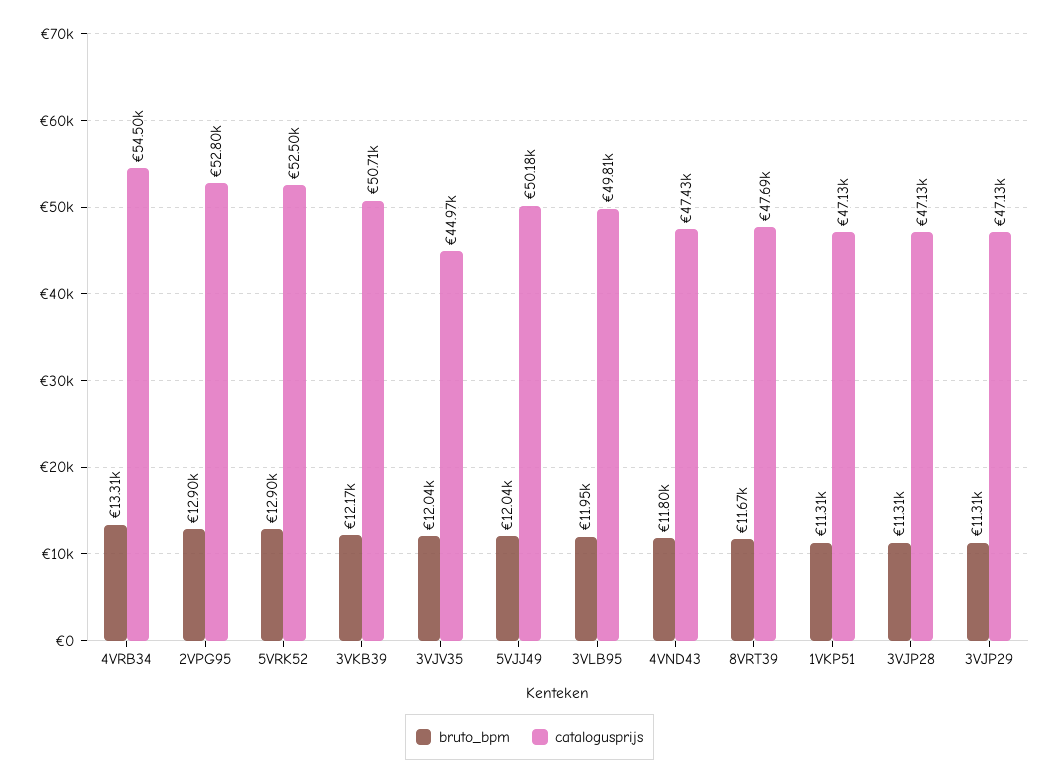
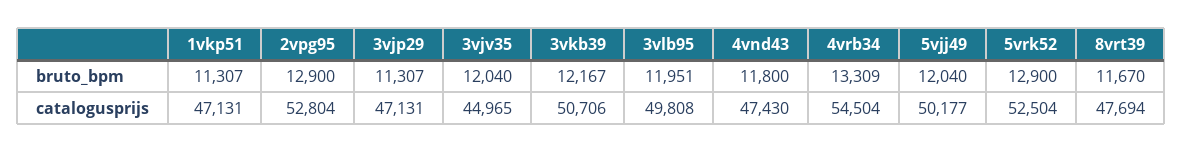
bruto_bpm, 3VJP28: 11310 -> none
catalogusprijs, 3VJP28: 47130 -> none

